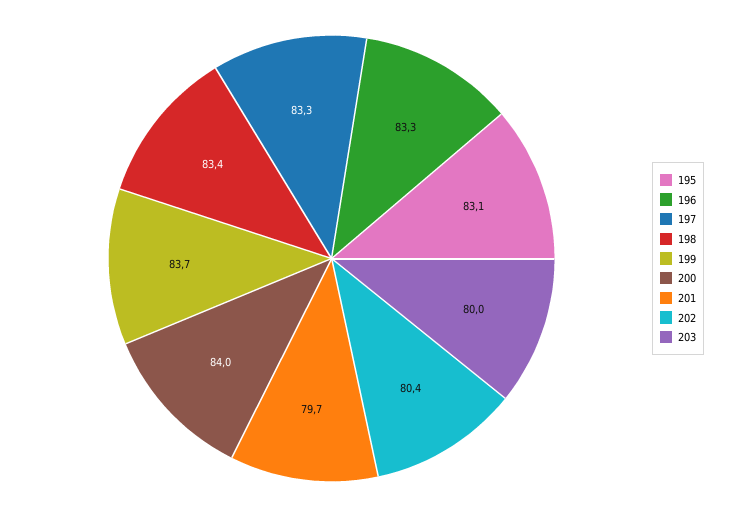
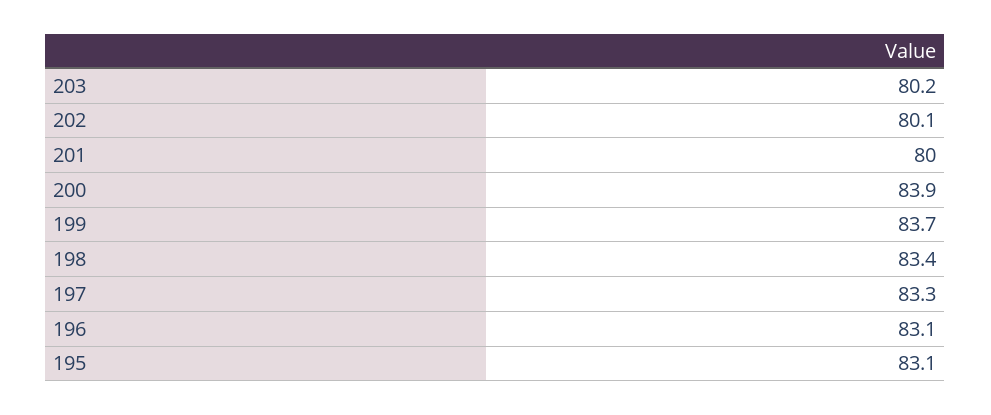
196: 83.3 -> 83.1
200: 84 -> 83.9
201: 79.7 -> 80
202: 80.4 -> 80.1
203: 80 -> 80.2

